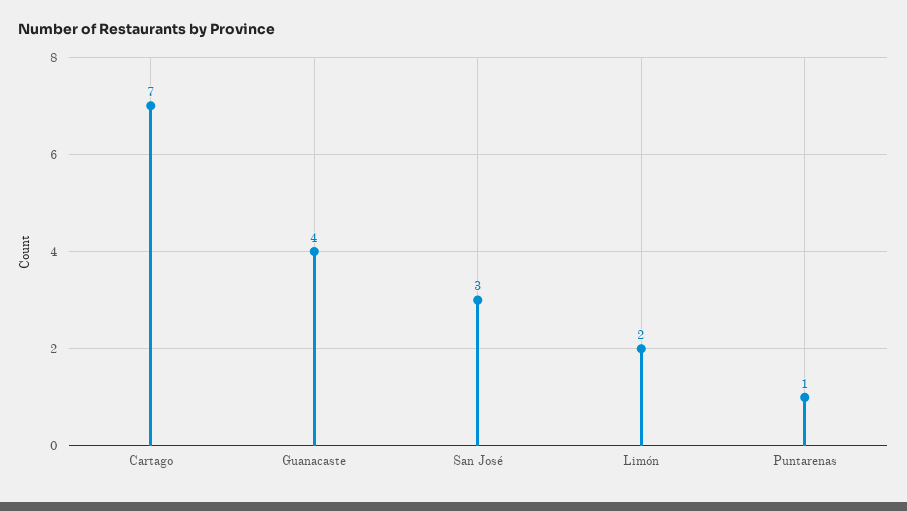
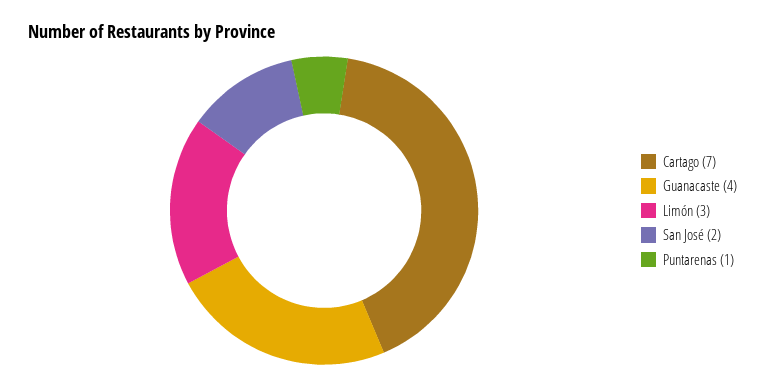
San José: 3 -> 2
Limón: 2 -> 3

